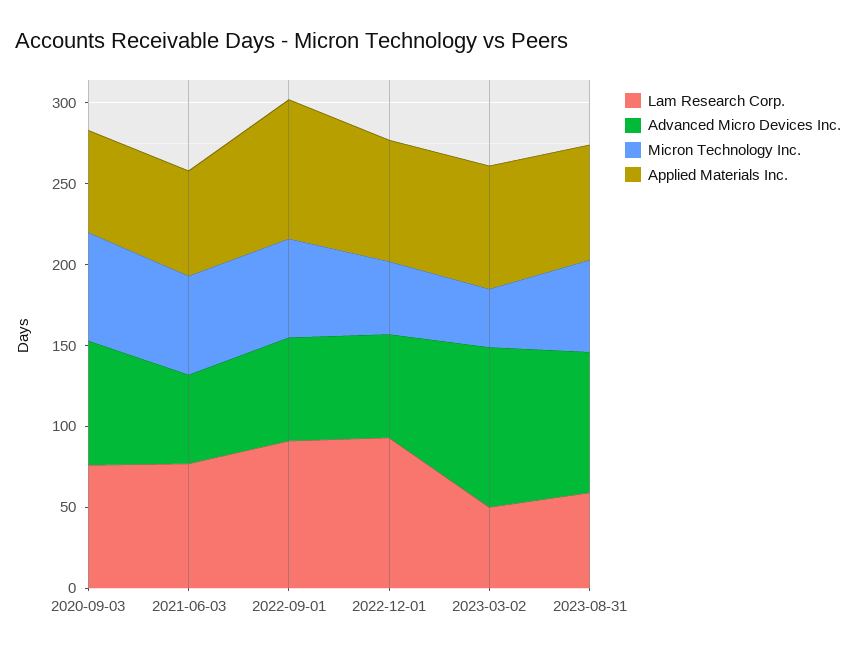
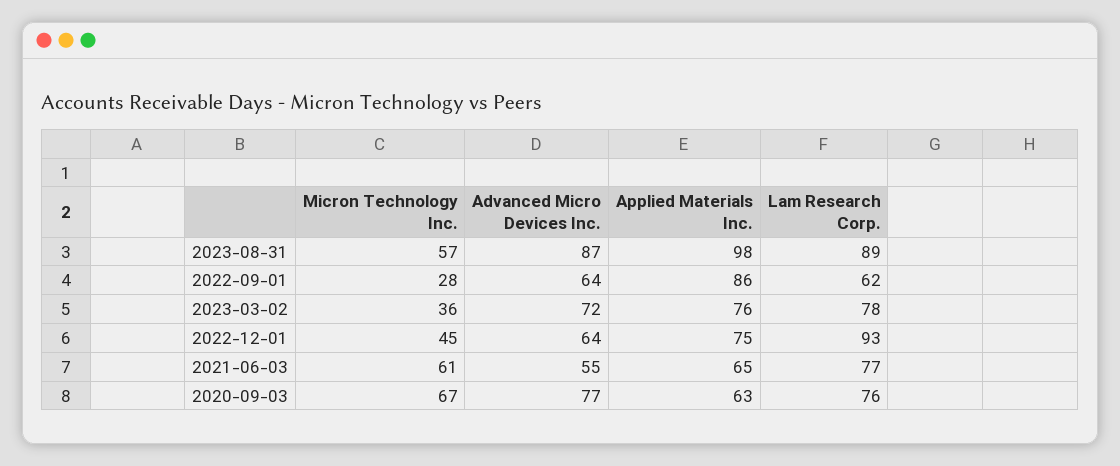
Lam Research Corp., 2022-09-01: 90 -> 62
Micron Technology Inc., 2022-09-01: 60 -> 28
Lam Research Corp., 2023-03-02: 50 -> 78
Advanced Micro Devices Inc., 2023-03-02: 100 -> 72
Lam Research Corp., 2023-08-31: 60 -> 89
Applied Materials Inc., 2023-08-31: 70 -> 98

